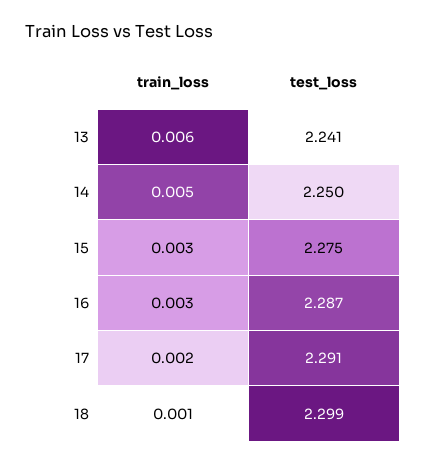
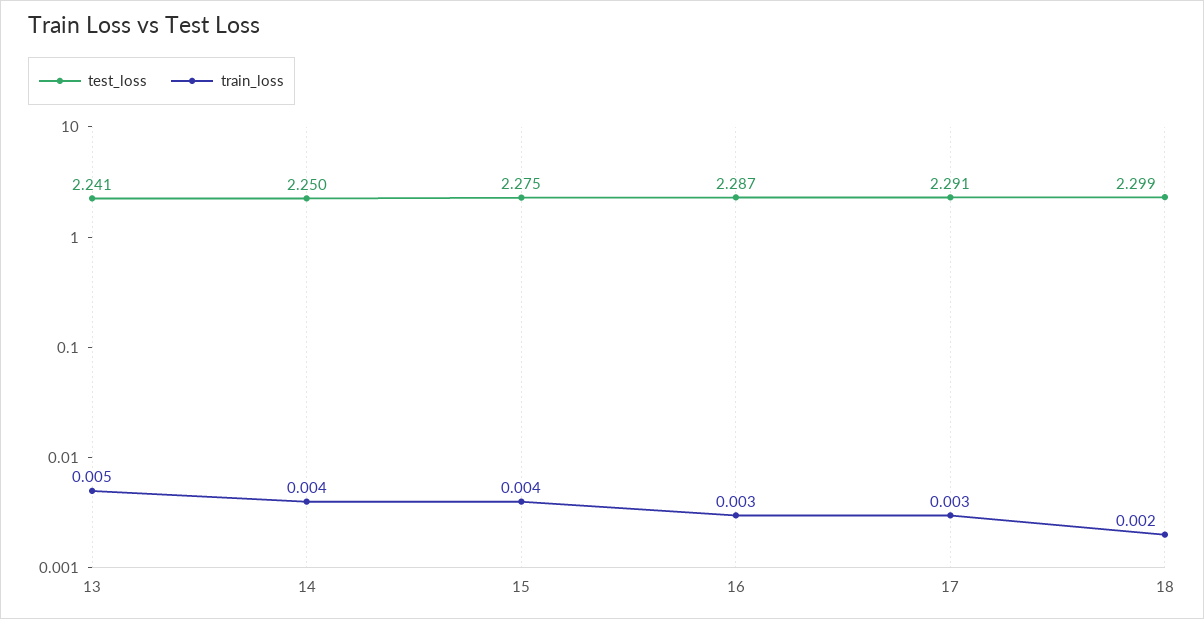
train_loss, 13: 0.006 -> 0.005
train_loss, 14: 0.005 -> 0.004
train_loss, 15: 0.003 -> 0.004
train_loss, 17: 0.002 -> 0.003
train_loss, 18: 0.001 -> 0.002

